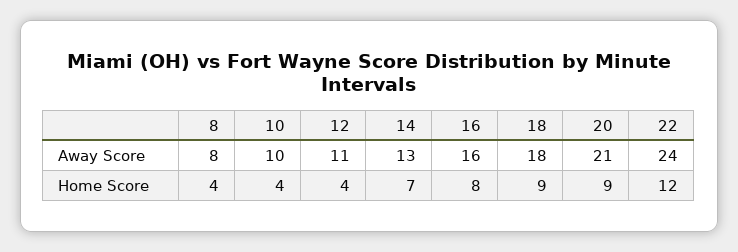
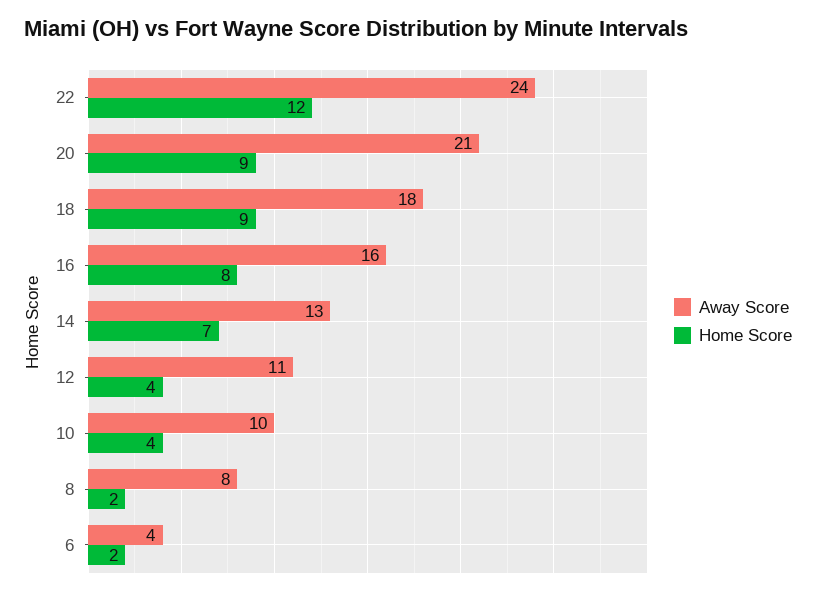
Home Score, 8: 4 -> 2
Away Score, 6: none -> 4
Home Score, 6: none -> 2

